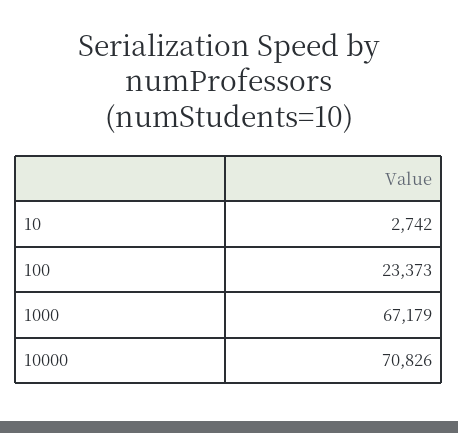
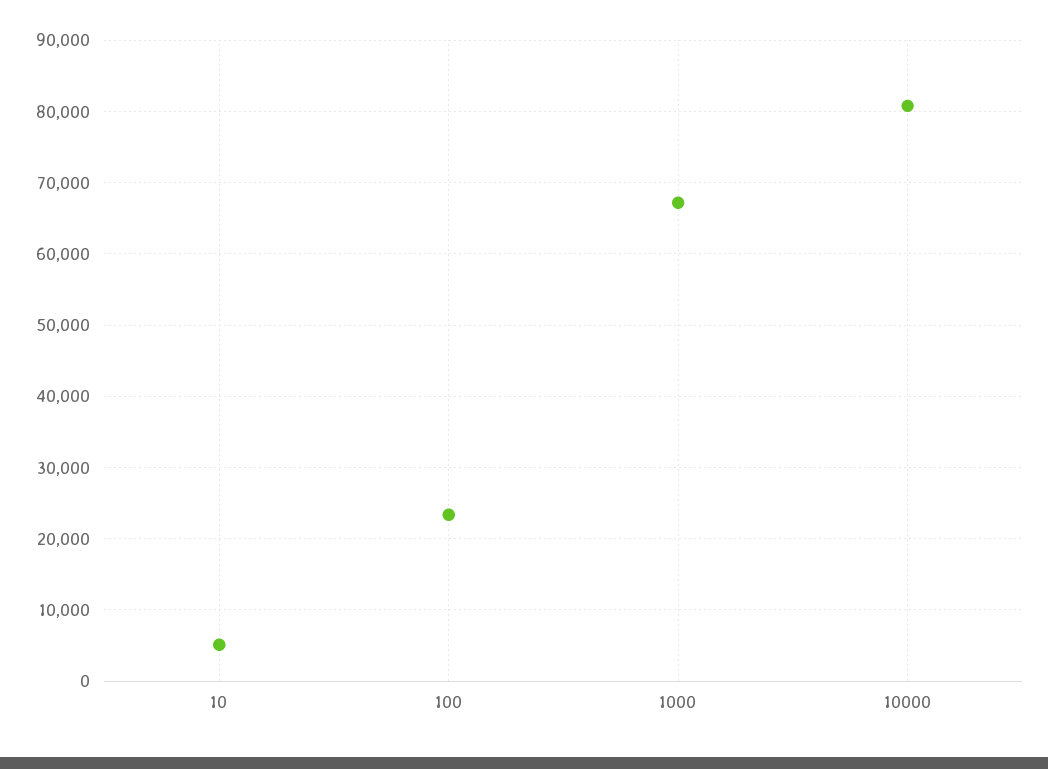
10: 2742 -> 5000
10000: 70826 -> 81000

